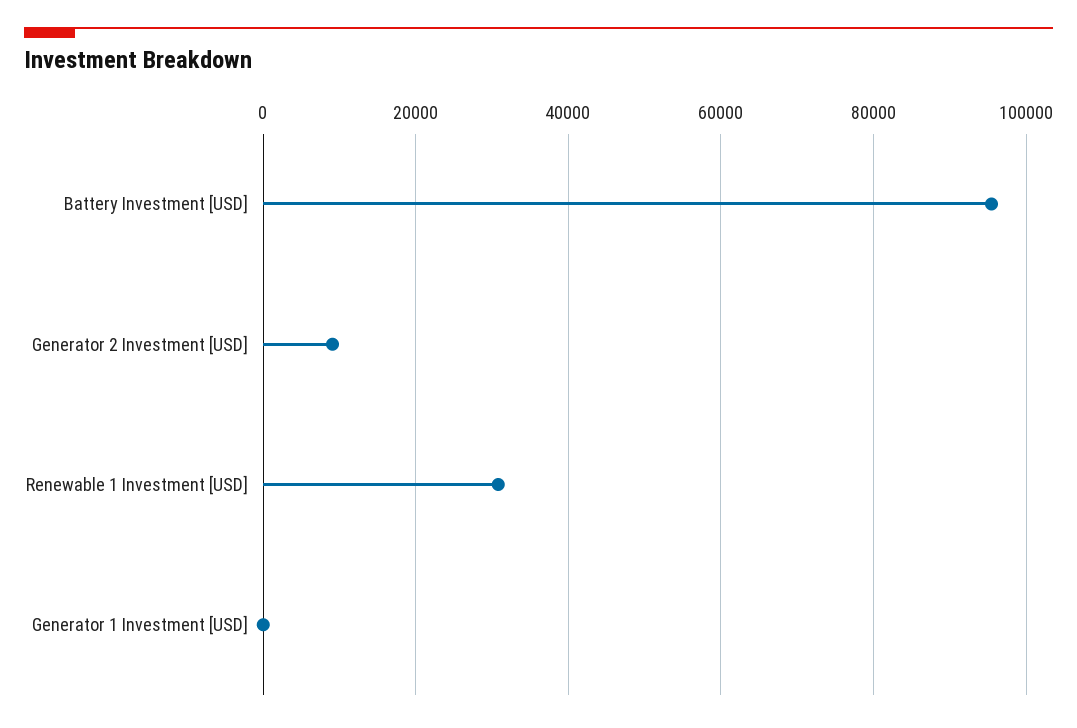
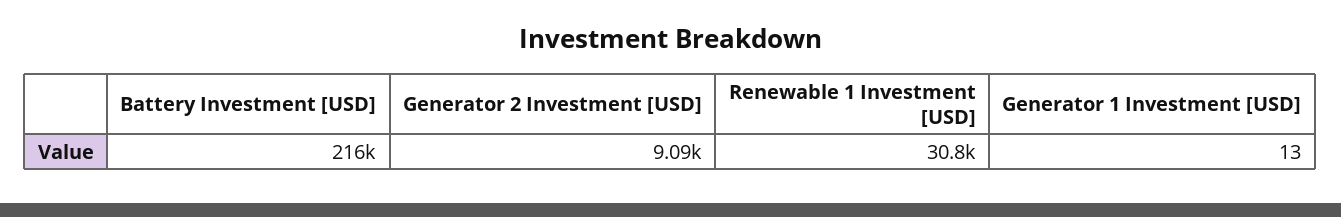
Battery Investment [USD]: 96000 -> 216000

